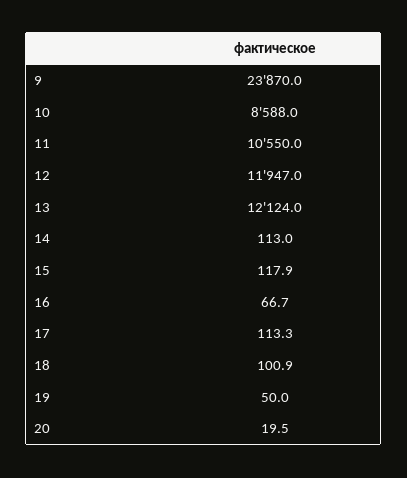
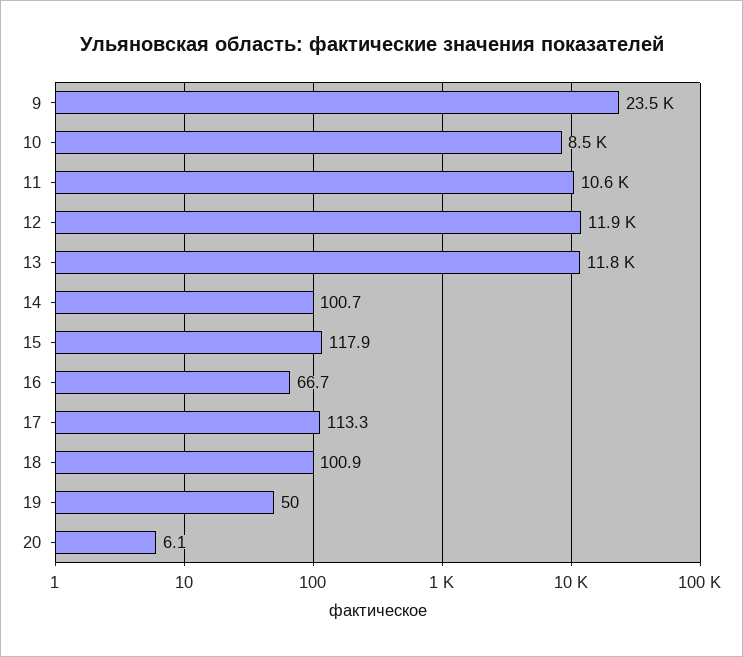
9: 23870 -> 23500
10: 8588 -> 8500
13: 12124 -> 11800
14: 113 -> 100.7
20: 19.5 -> 6.1

